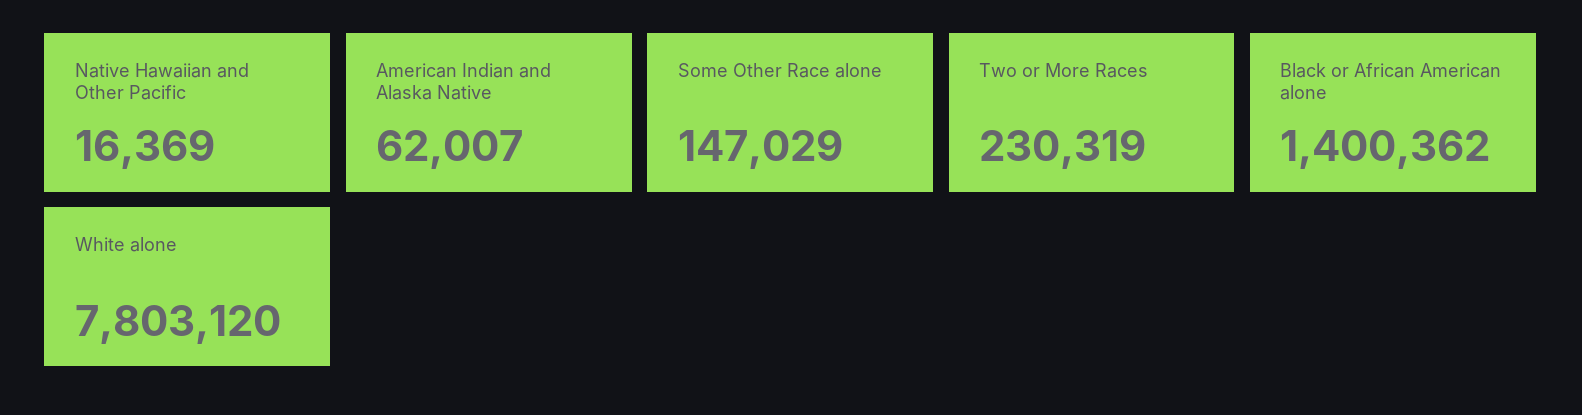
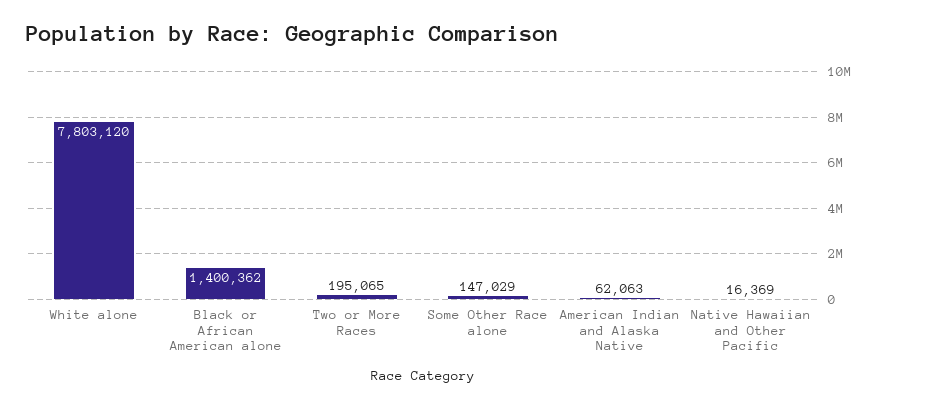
American Indian and Alaska Native: 62007 -> 62063
Two or More Races: 230319 -> 195065

